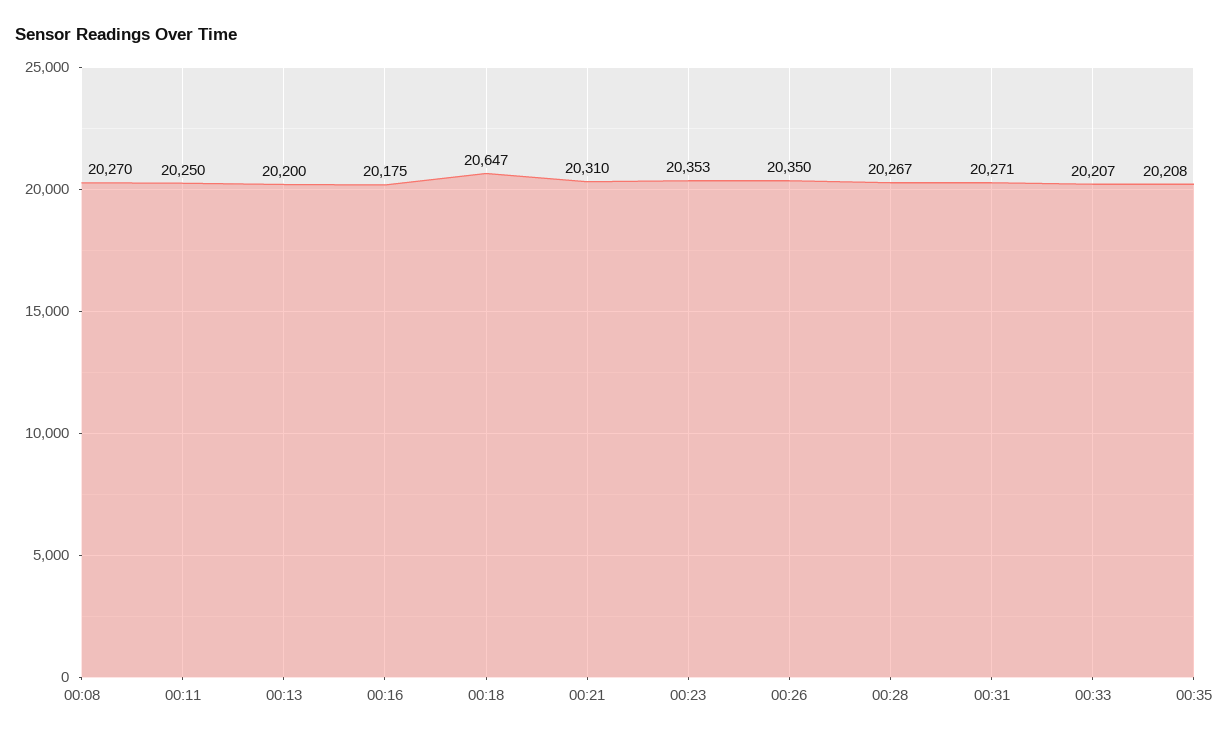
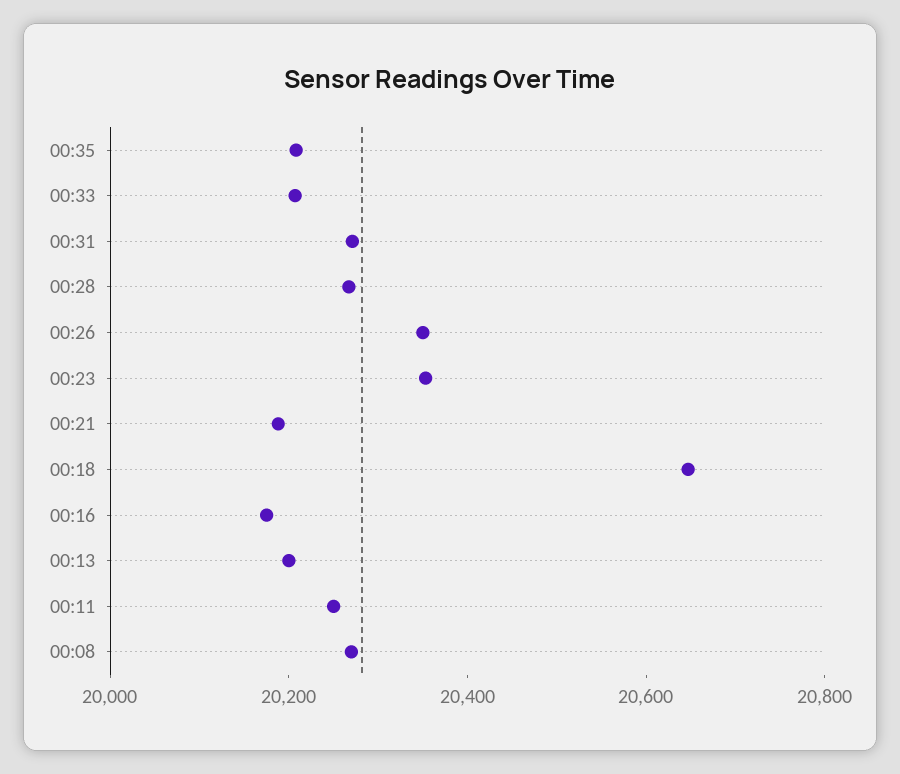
00:21: 20310 -> 20200

